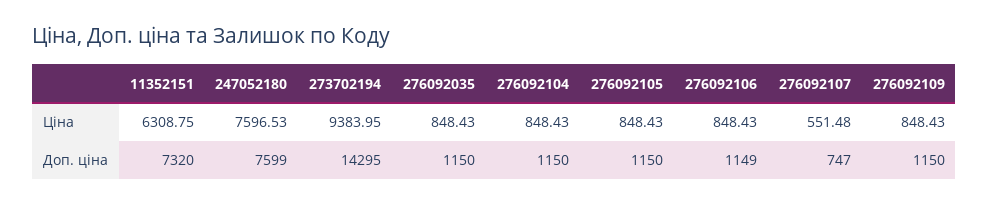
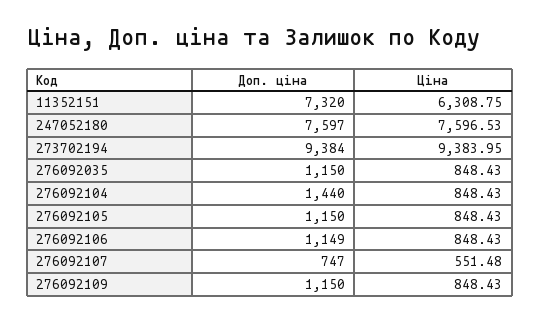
247052180, Доп. ціна: 7599 -> 7597
273702194, Доп. ціна: 14295 -> 9384
276092104, Доп. ціна: 1150 -> 1440

